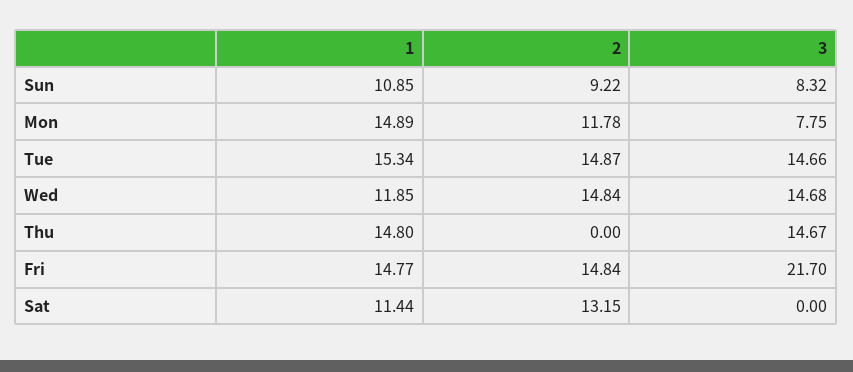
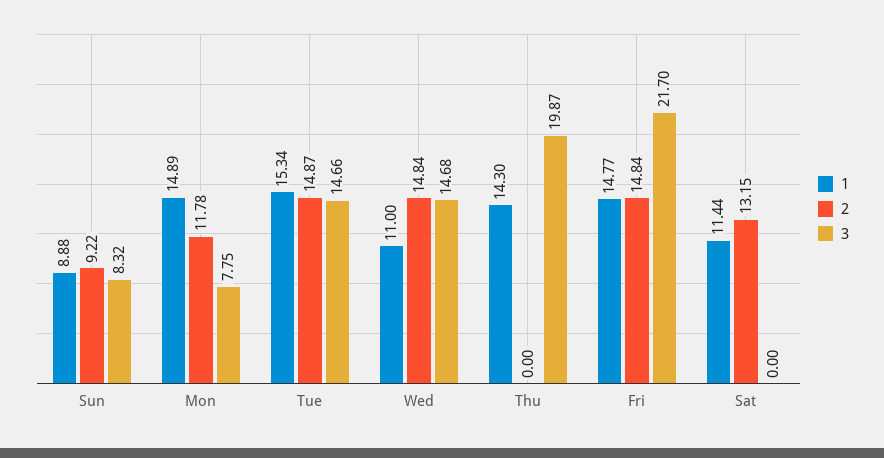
1, Sun: 10.85 -> 8.88
1, Wed: 11.85 -> 11
1, Thu: 14.8 -> 14.3
3, Thu: 14.67 -> 19.87

